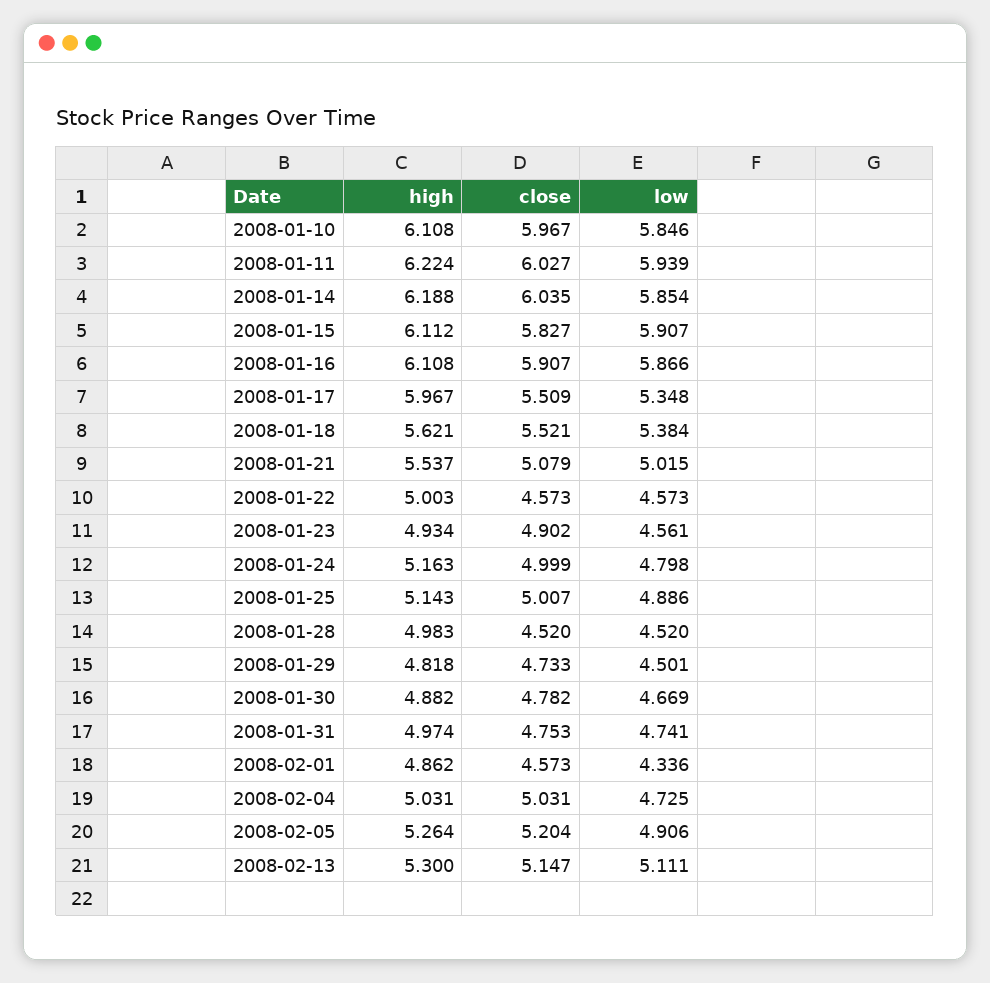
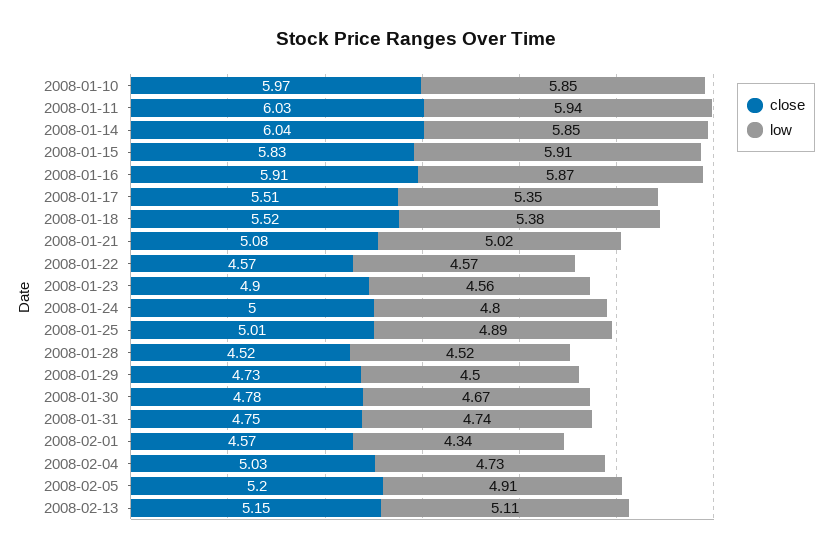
high, 2008-01-10: 6.108 -> none
high, 2008-01-11: 6.224 -> none
high, 2008-01-14: 6.188 -> none
high, 2008-01-15: 6.112 -> none
high, 2008-01-16: 6.108 -> none
high, 2008-01-17: 5.967 -> none
high, 2008-01-18: 5.621 -> none
high, 2008-01-21: 5.537 -> none
high, 2008-01-22: 5.003 -> none
high, 2008-01-23: 4.934 -> none
high, 2008-01-24: 5.163 -> none
high, 2008-01-25: 5.143 -> none
high, 2008-01-28: 4.983 -> none
high, 2008-01-29: 4.818 -> none
high, 2008-01-30: 4.882 -> none
high, 2008-01-31: 4.974 -> none
high, 2008-02-01: 4.862 -> none
high, 2008-02-04: 5.031 -> none
high, 2008-02-05: 5.264 -> none
high, 2008-02-13: 5.3 -> none

